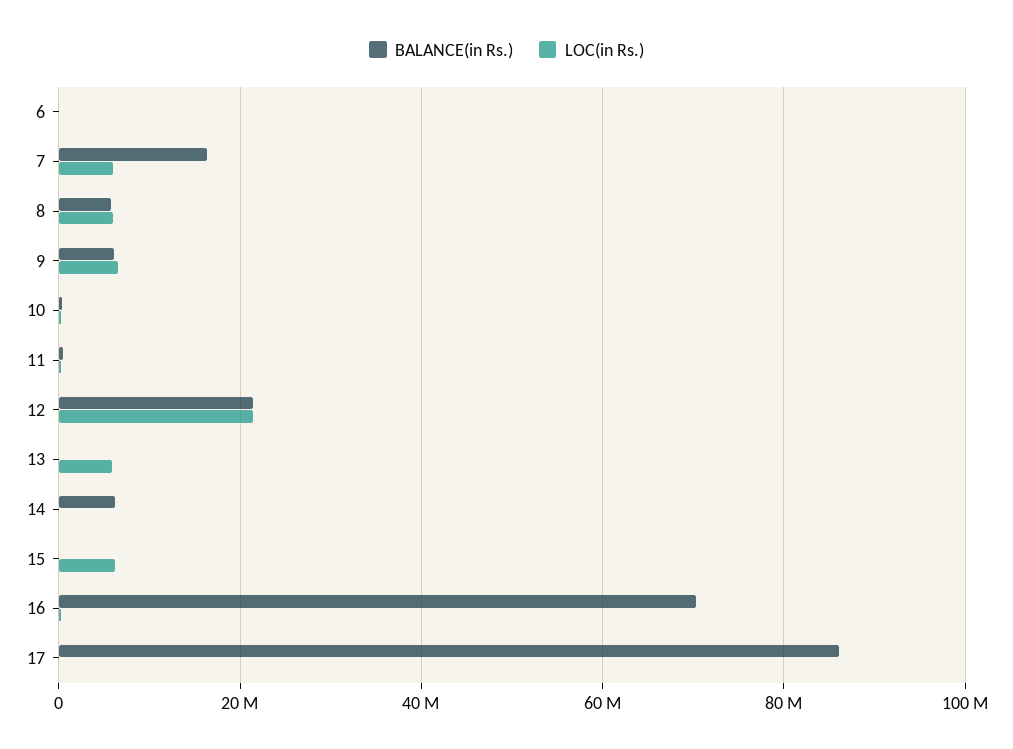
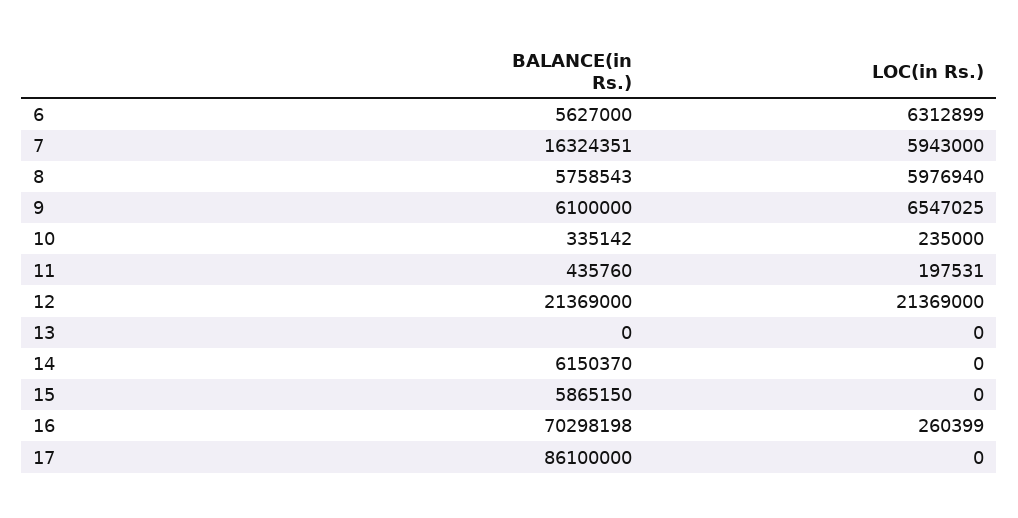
BALANCE(in Rs.), 6: 0 -> 5627000
LOC(in Rs.), 6: 0 -> 6312899
LOC(in Rs.), 13: 6000000 -> 0
BALANCE(in Rs.), 15: 0 -> 5865150
LOC(in Rs.), 15: 6000000 -> 0

